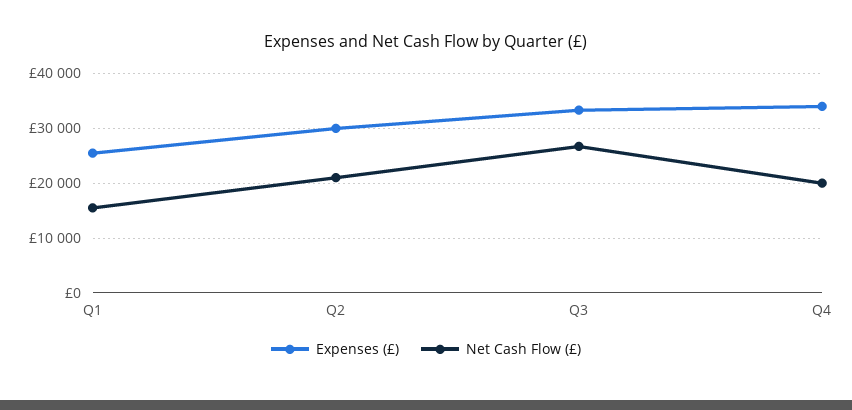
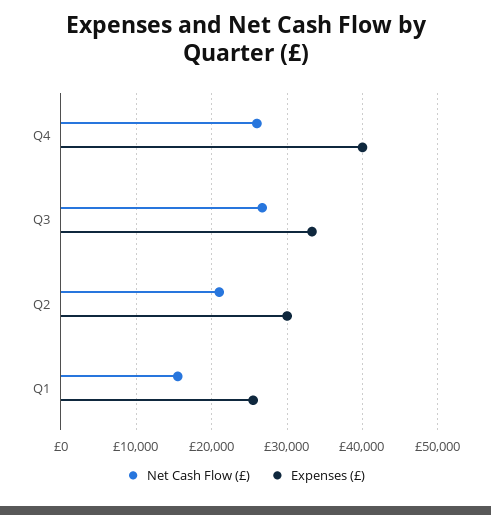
Expenses (£), Q4: 34000 -> 40000
Net Cash Flow (£), Q4: 20000 -> 26000

